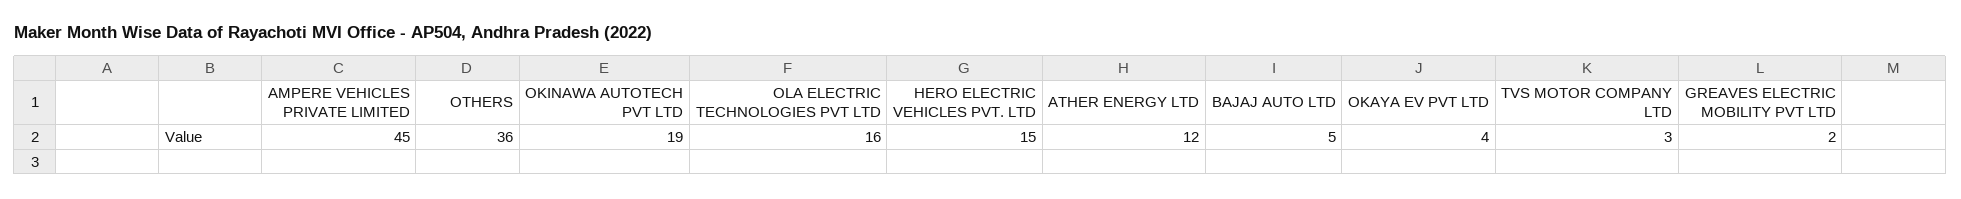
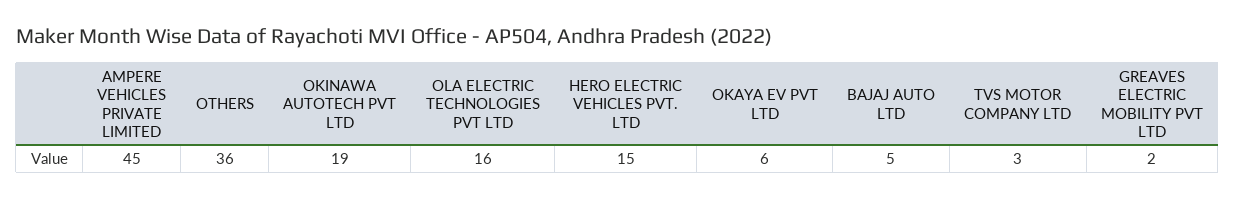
ATHER ENERGY LTD: 12 -> none
OKAYA EV PVT LTD: 4 -> 6

